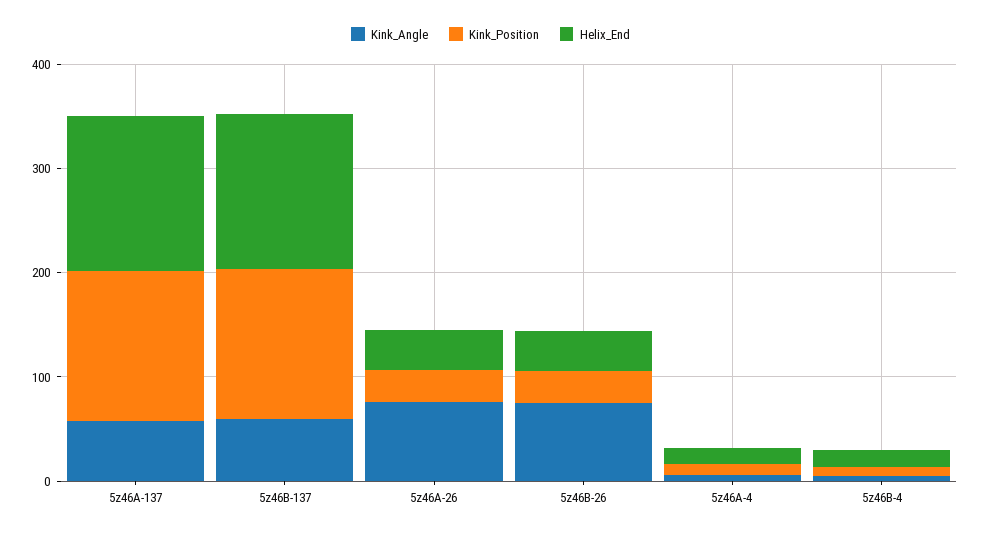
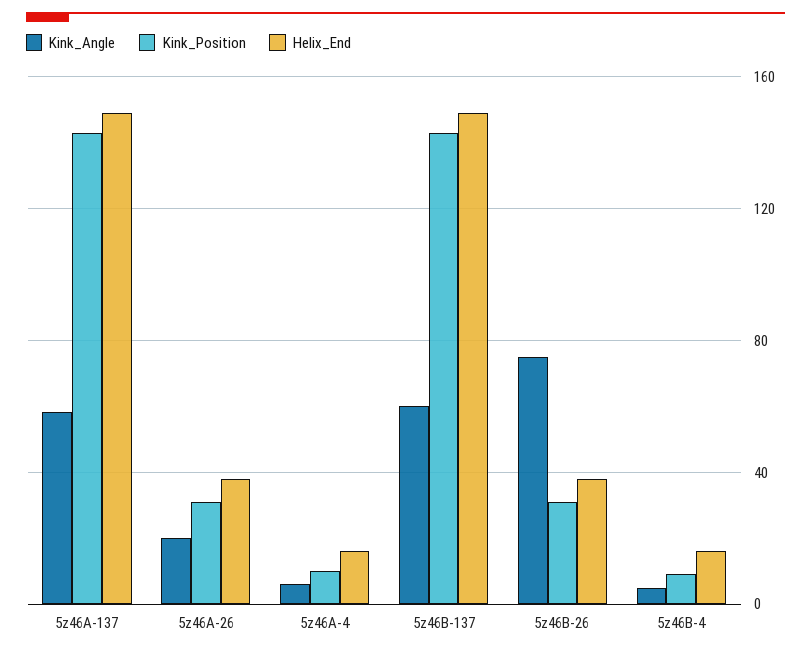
Kink_Angle, 5z46A-26: 80 -> 20

